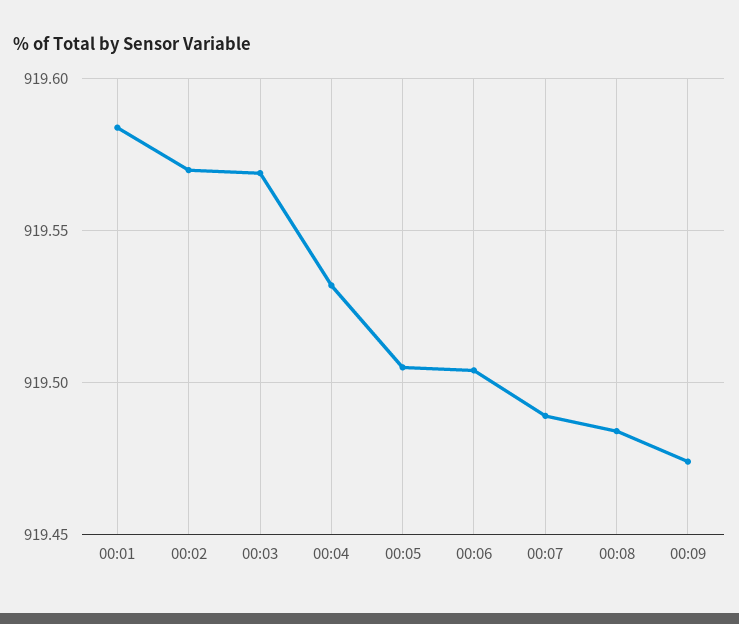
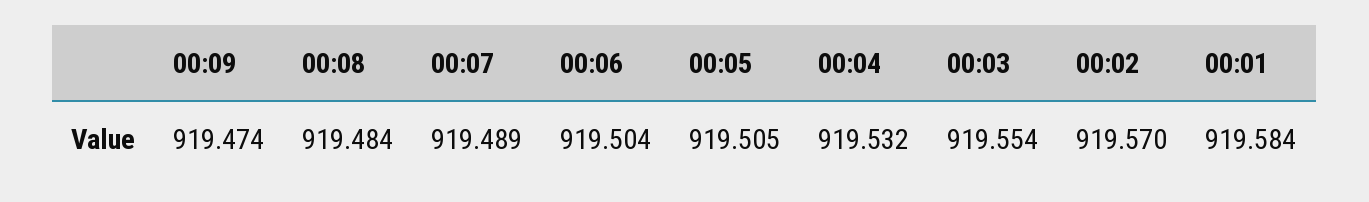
00:03: 919.57 -> 919.554

